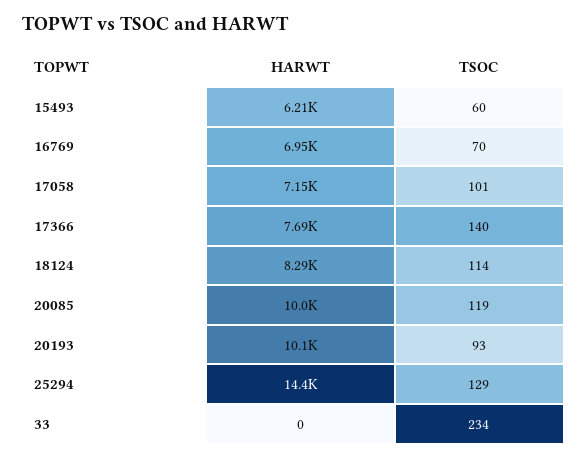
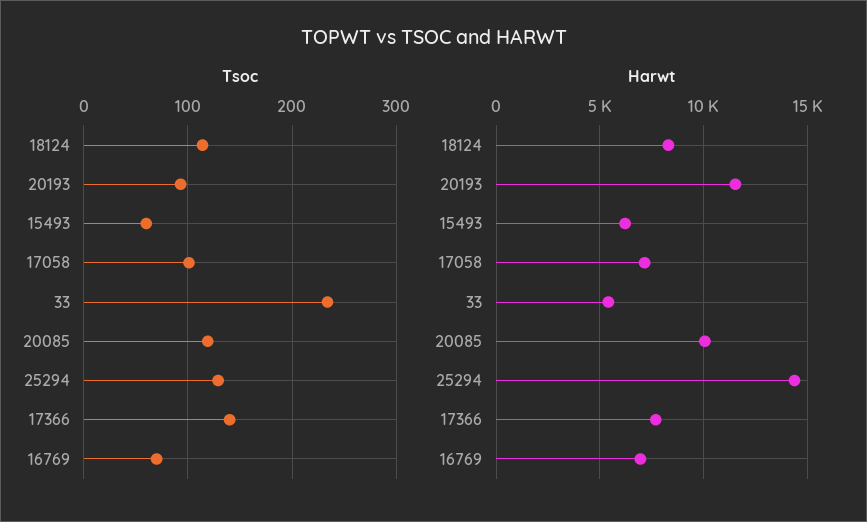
HARWT, 20193: 10100 -> 11500
HARWT, 33: 0 -> 5500

